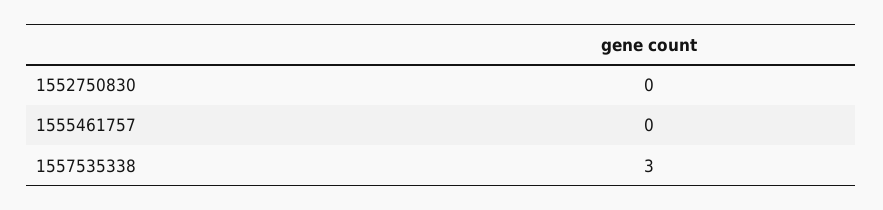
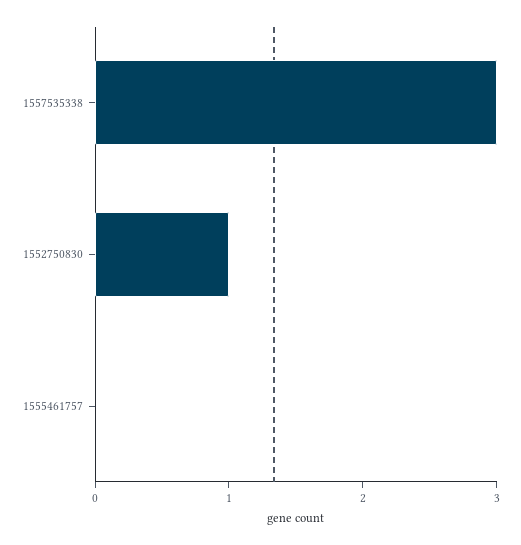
1552750830: 0 -> 1

